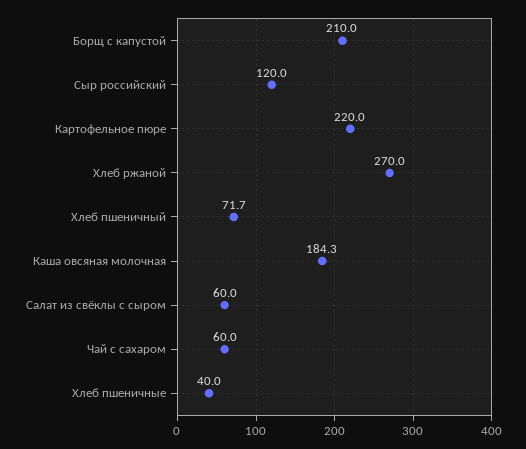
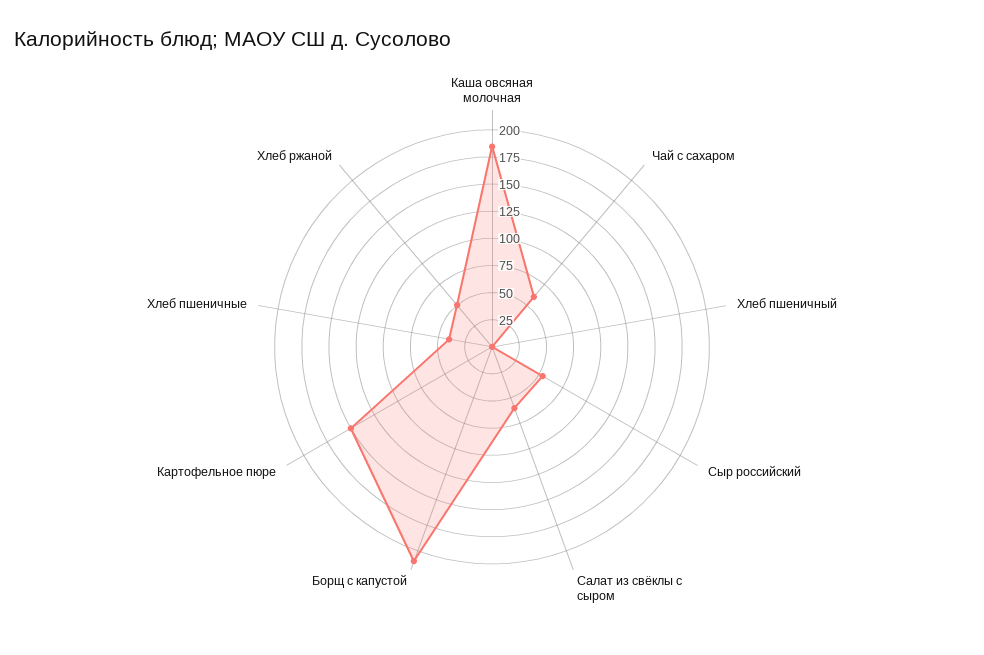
Сыр российский: 120 -> 50
Картофельное пюре: 220 -> 150
Хлеб ржаной: 270 -> 50
Хлеб пшеничный: 71.7 -> 0

